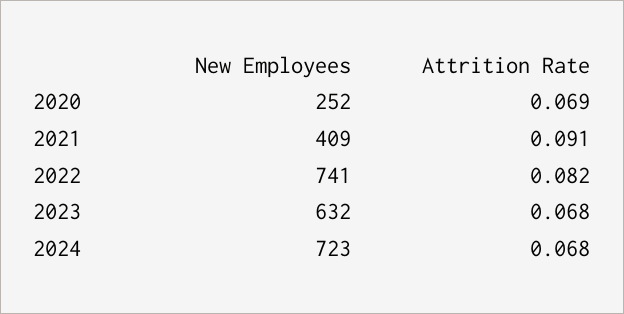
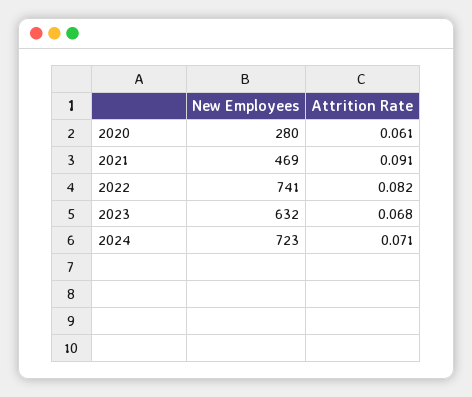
New Employees, 2020: 252 -> 280
Attrition Rate, 2020: 0.069 -> 0.061
New Employees, 2021: 409 -> 469
Attrition Rate, 2024: 0.068 -> 0.071

